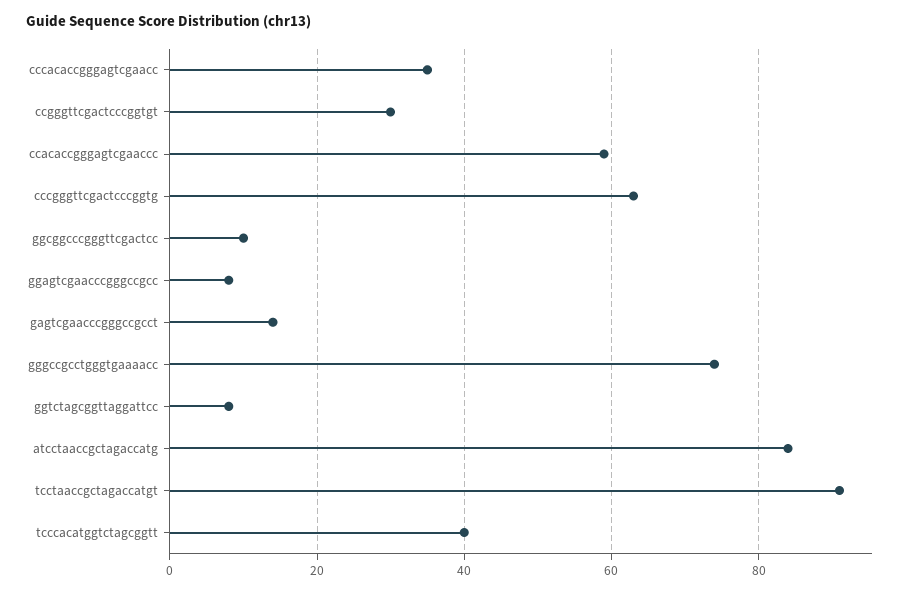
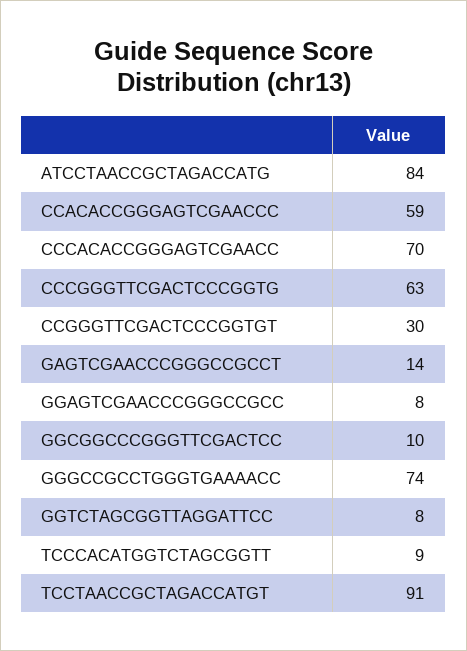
cccacaccgggagtcgaacc: 35 -> 70
tcccacatggtctagcggtt: 40 -> 9

